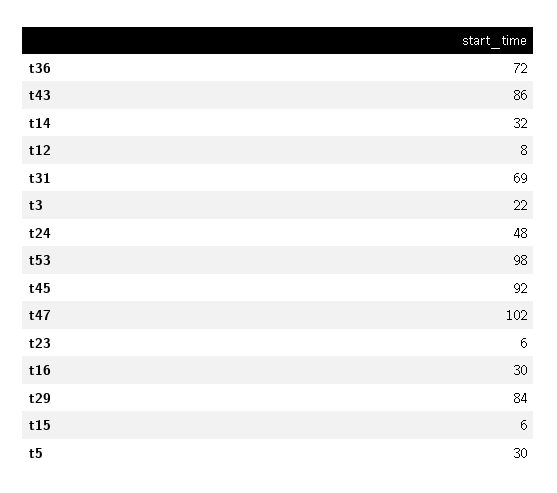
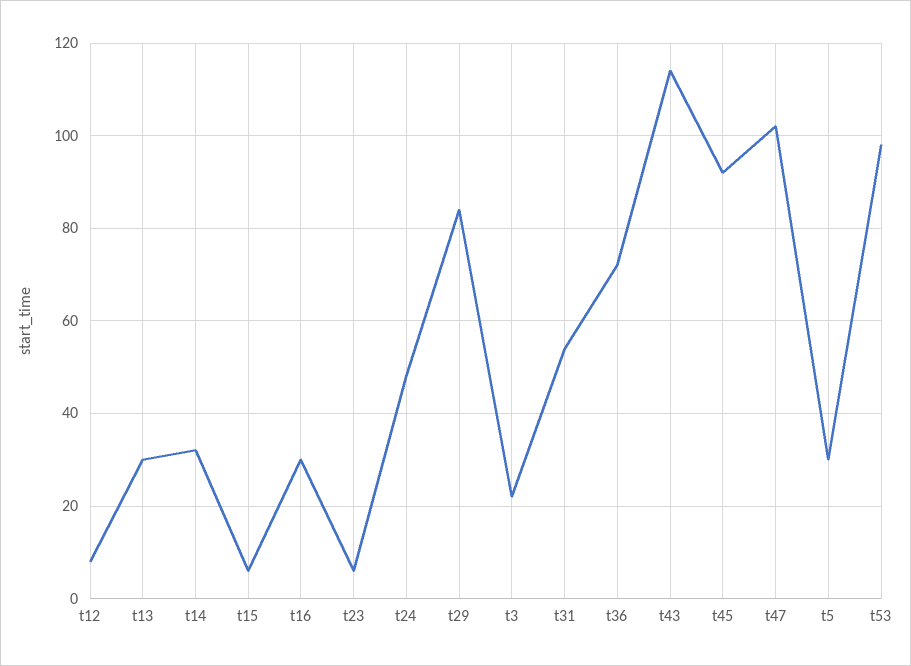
t43: 86 -> 115
t31: 69 -> 55
t13: none -> 30

